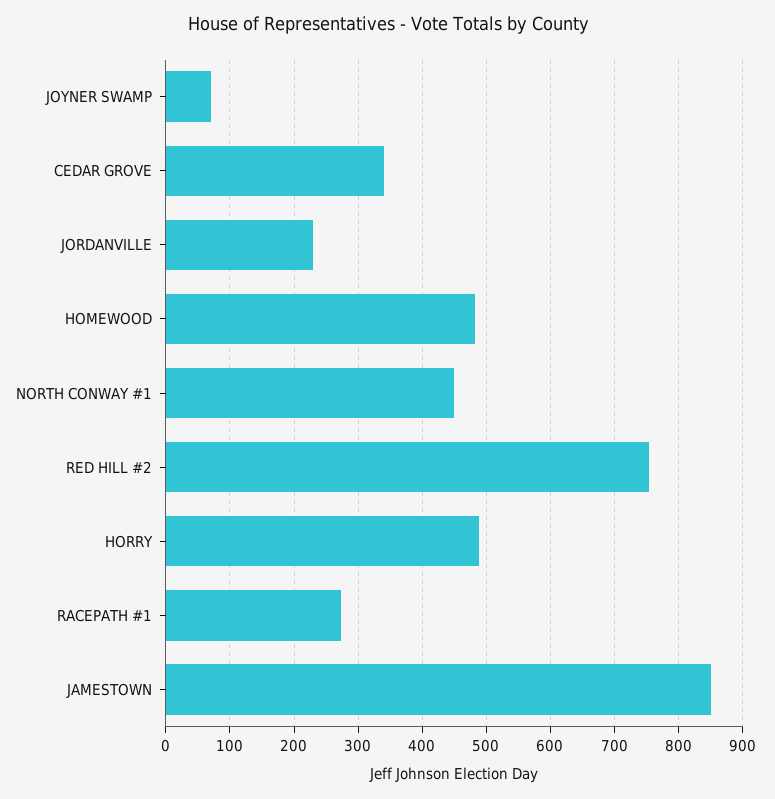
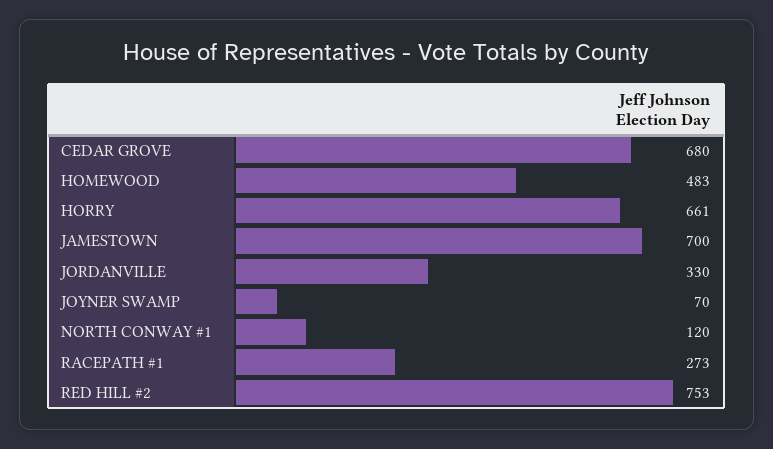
CEDAR GROVE: 340 -> 680
JORDANVILLE: 230 -> 330
NORTH CONWAY #1: 450 -> 120
HORRY: 490 -> 661
JAMESTOWN: 850 -> 700

